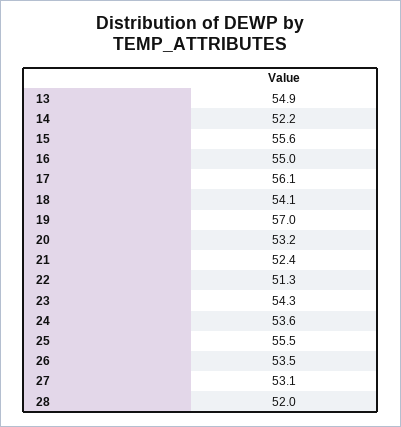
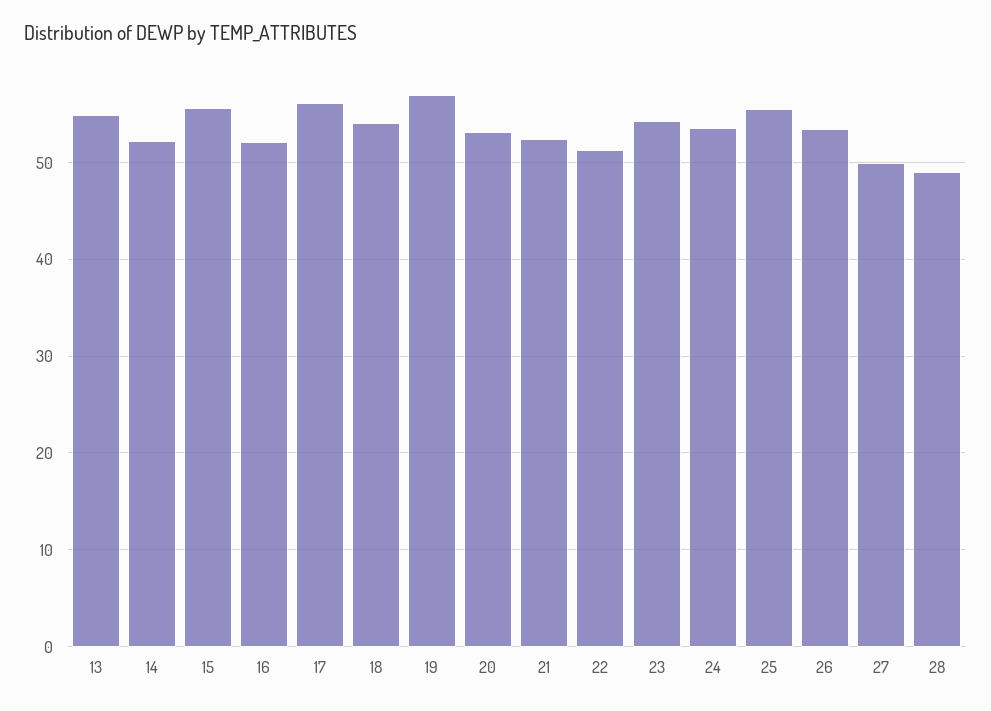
16: 55 -> 52
27: 53.1 -> 50
28: 52 -> 49

